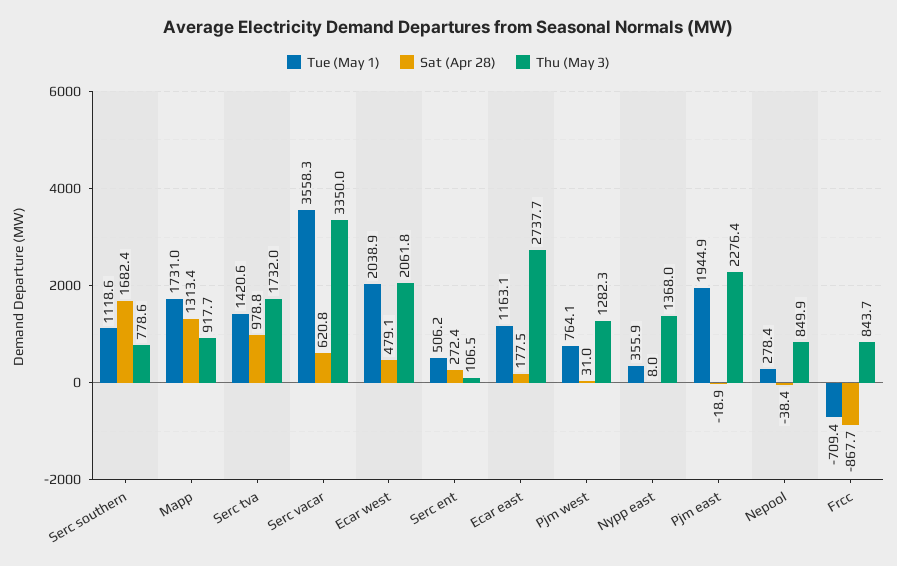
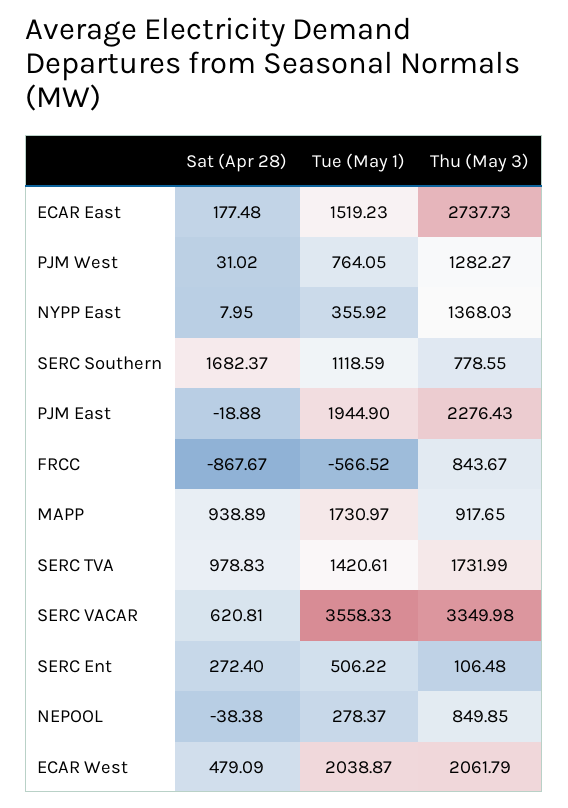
Sat (Apr 28), Mapp: 1313.4 -> 938.89
Tue (May 1), Ecar east: 1163.1 -> 1519.23
Tue (May 1), Frcc: -709.4 -> -566.52

